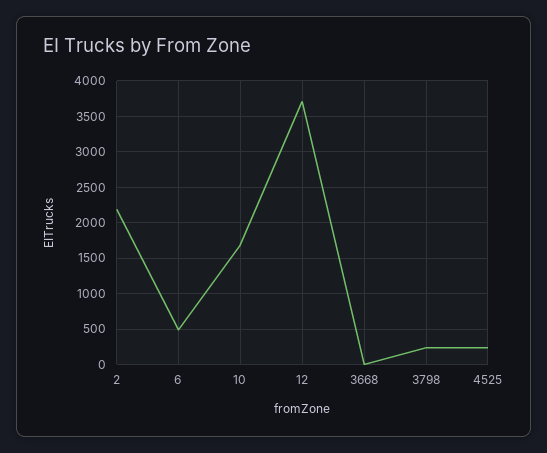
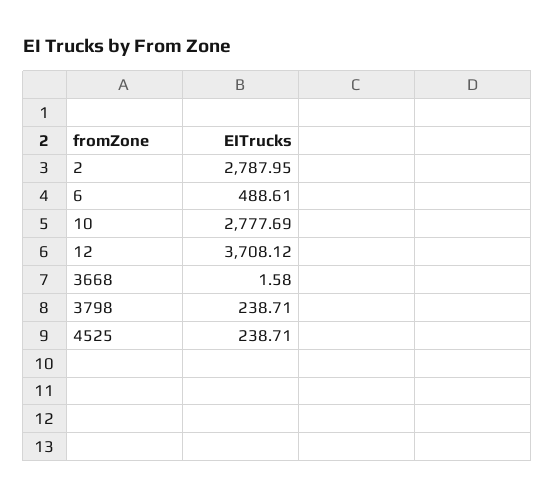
2: 2200 -> 2787.95
10: 1700 -> 2777.69

